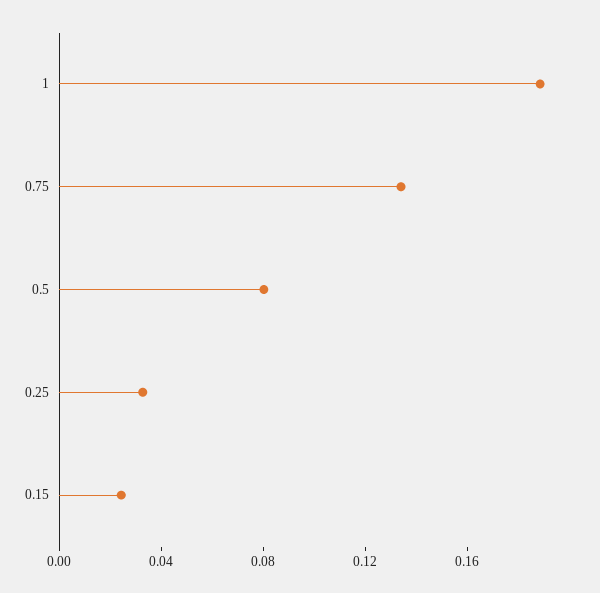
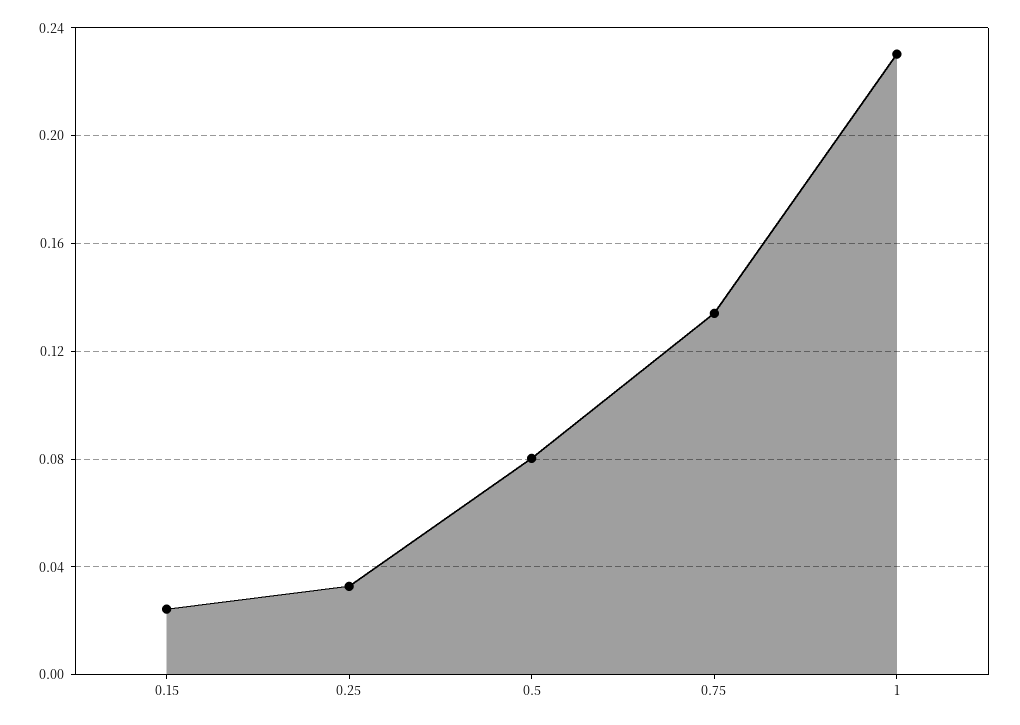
1: 0.19 -> 0.23

